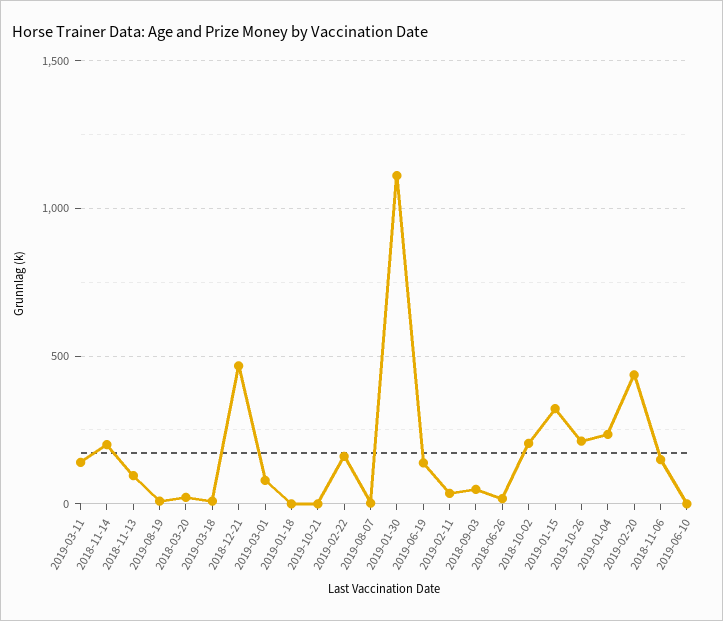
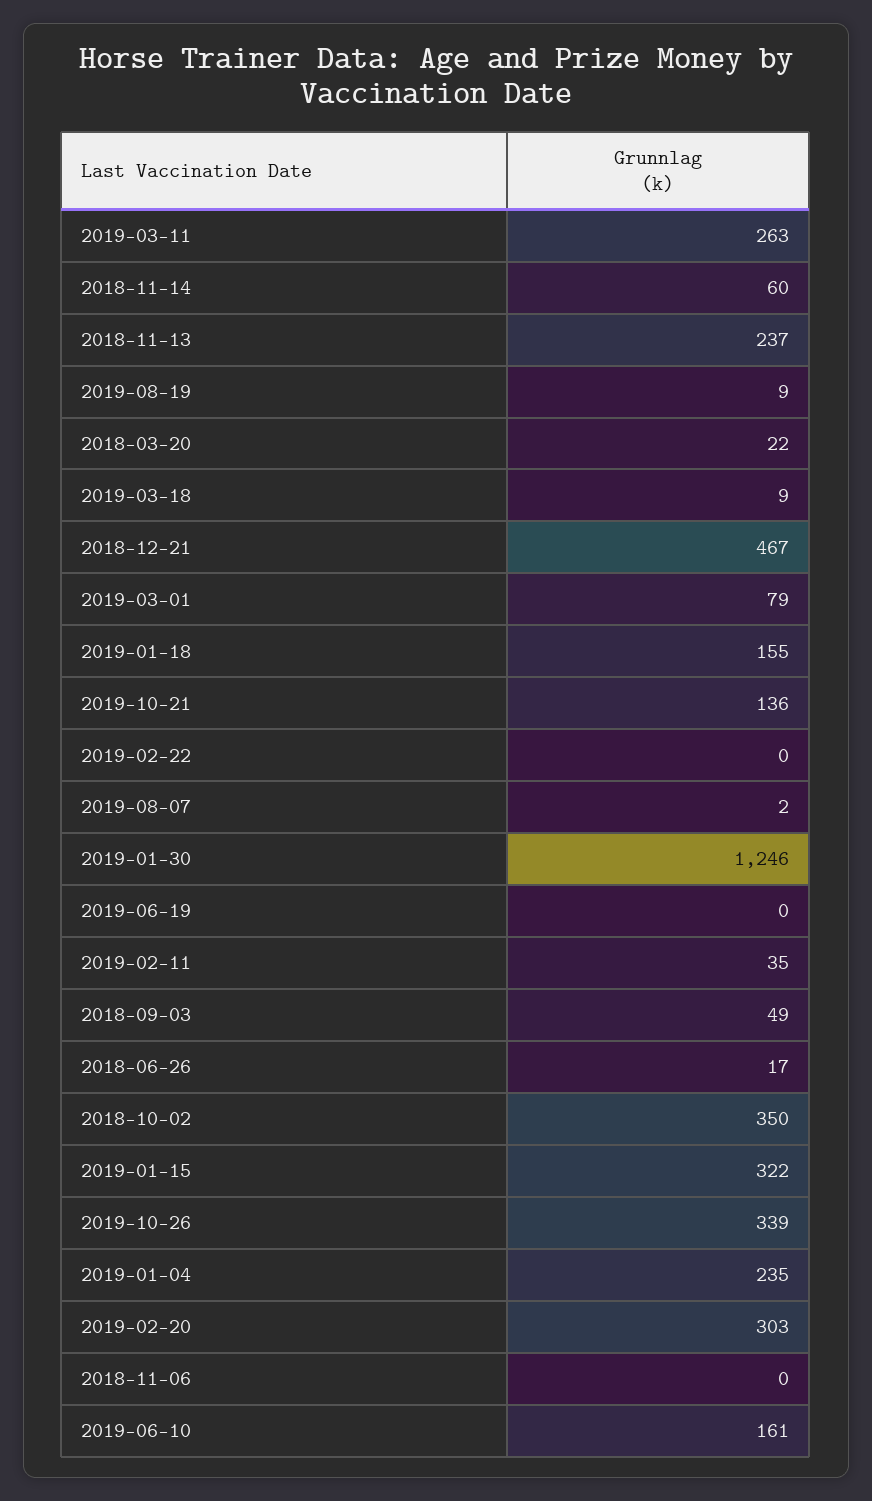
2019-03-11: 150 -> 263
2018-11-14: 200 -> 60
2018-11-13: 100 -> 237
2019-01-18: 0 -> 155
2019-10-21: 0 -> 136
2019-02-22: 150 -> 0
2019-01-30: 1100 -> 1246
2019-06-19: 150 -> 0
2018-10-02: 200 -> 350
2019-10-26: 200 -> 339
2019-02-20: 450 -> 303
2018-11-06: 150 -> 0
2019-06-10: 0 -> 161

